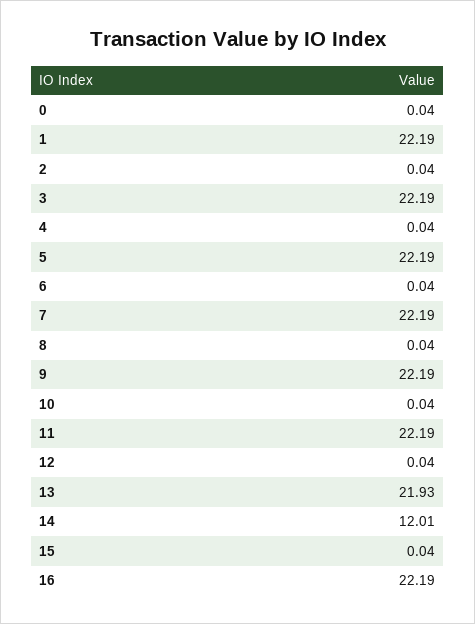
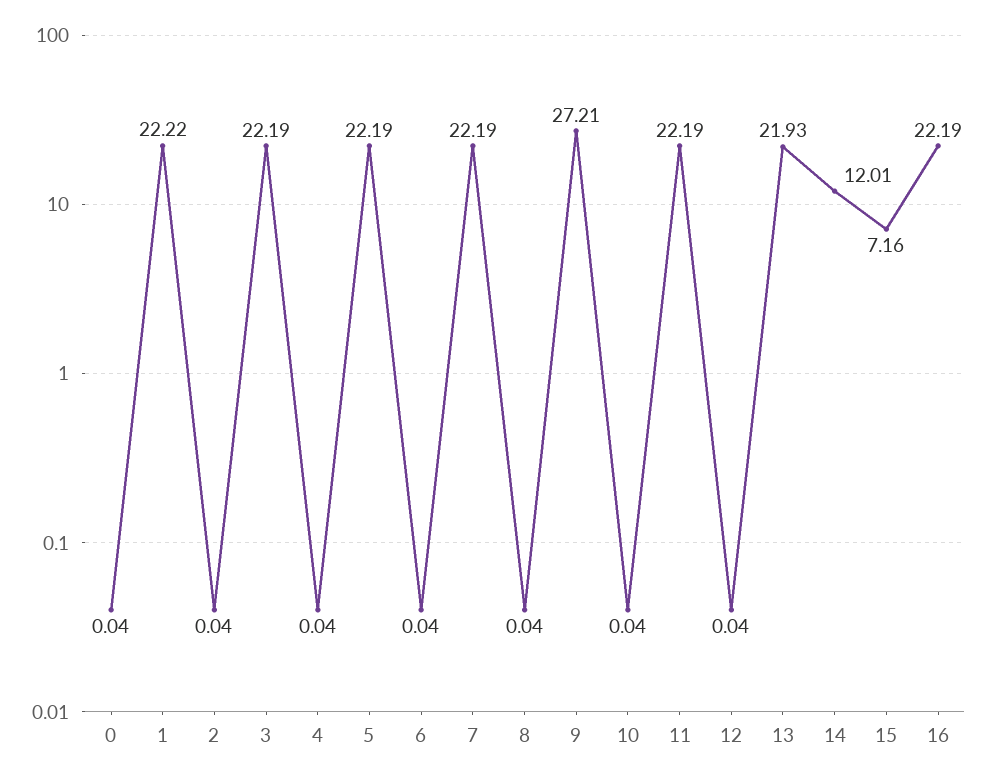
1: 22.19 -> 22.22
9: 22.19 -> 27.21
15: 0.04 -> 7.16

